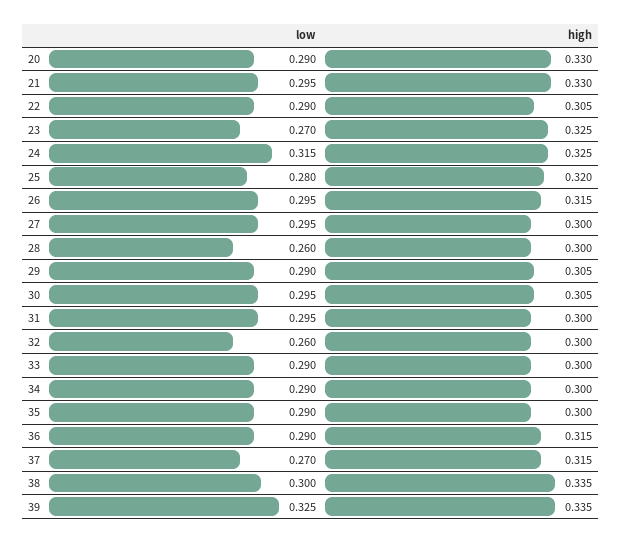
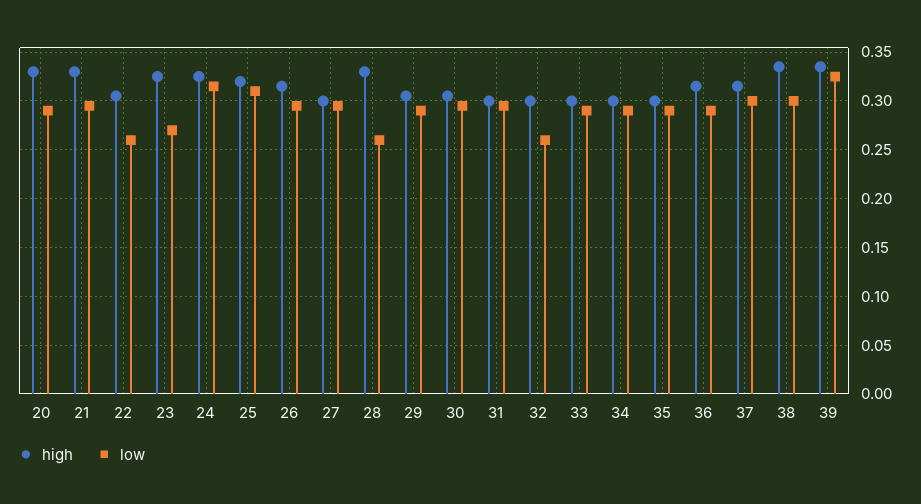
low, 22: 0.29 -> 0.26
low, 25: 0.28 -> 0.31
high, 28: 0.3 -> 0.33
low, 37: 0.27 -> 0.3

